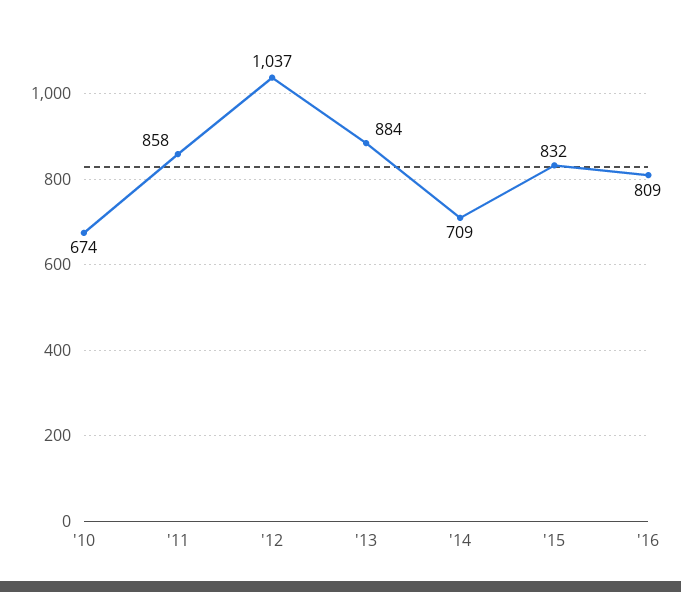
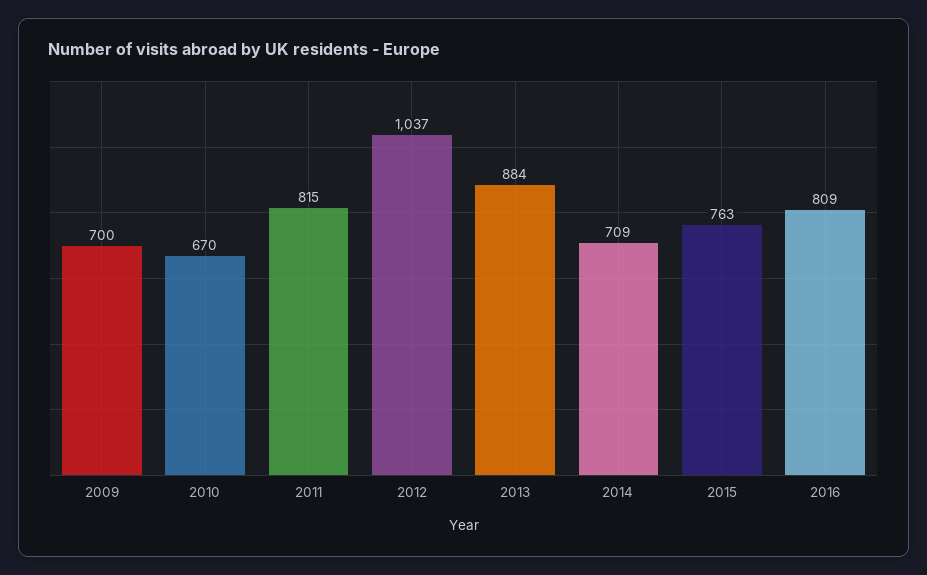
'10: 674 -> 670
'11: 858 -> 815
'15: 832 -> 763
2009: none -> 700

